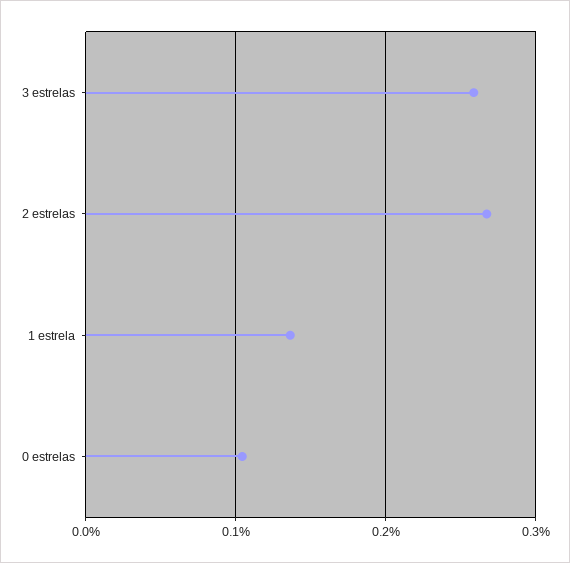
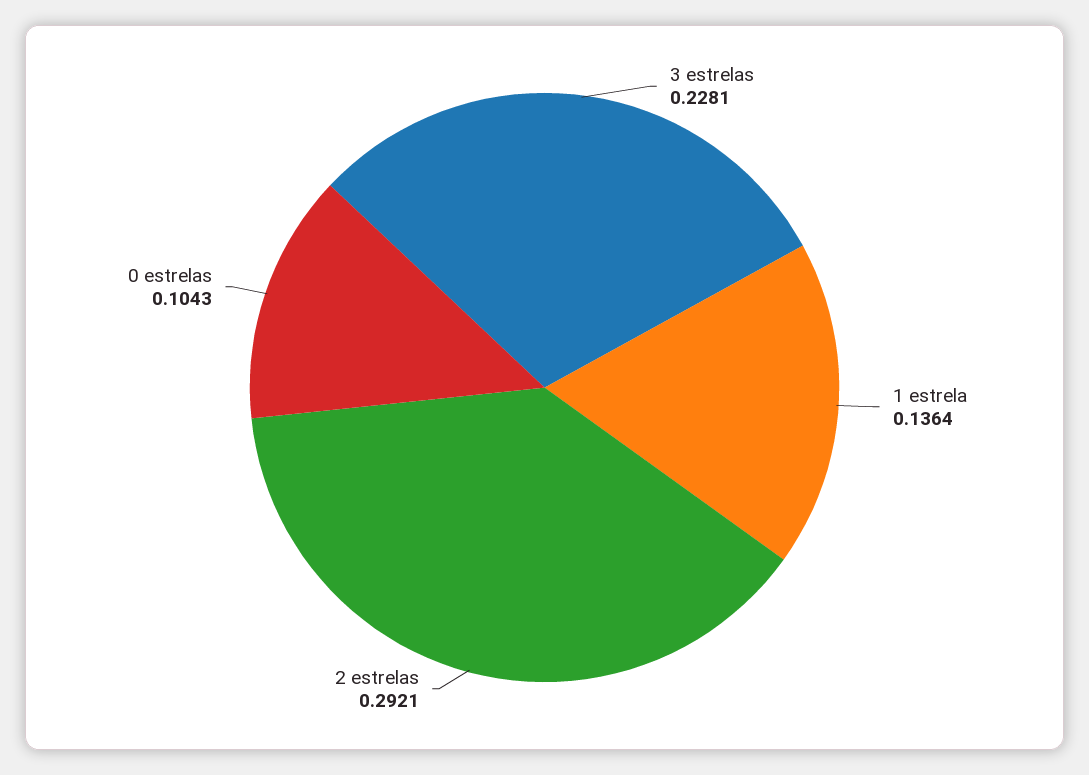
3 estrelas: 0.26 -> 0.2281
2 estrelas: 0.27 -> 0.2921

